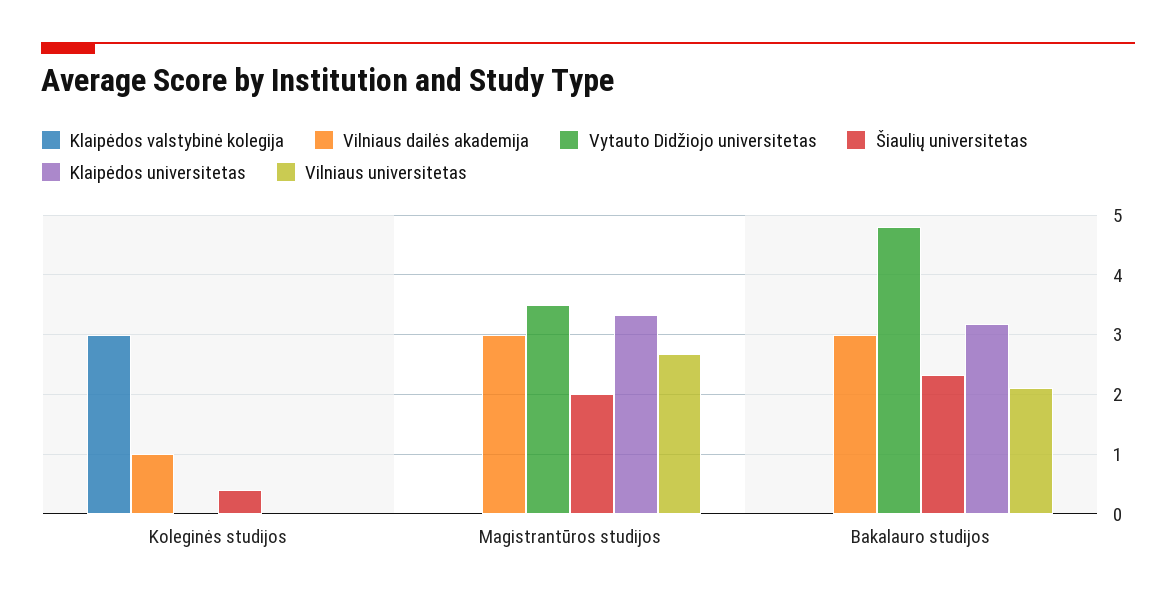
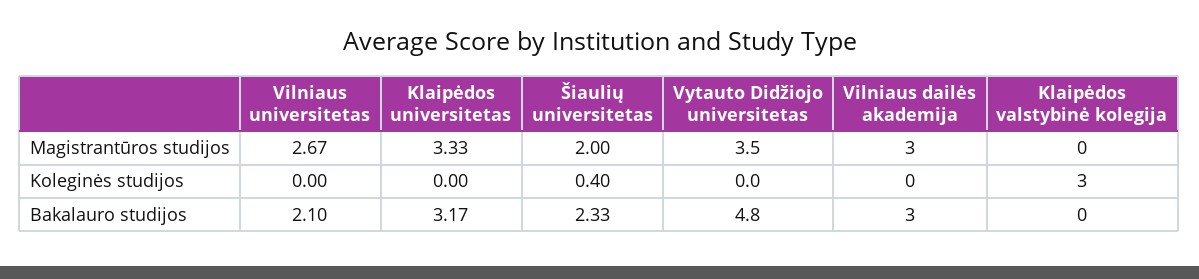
Vilniaus dailės akademija, Koleginės studijos: 1 -> 0

